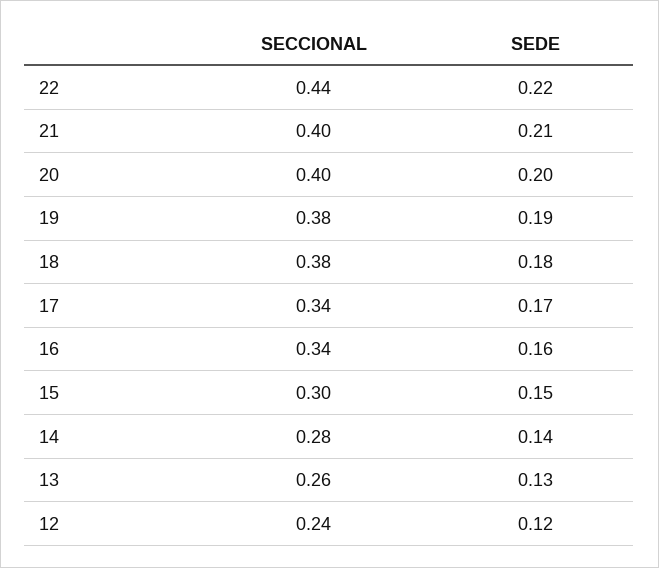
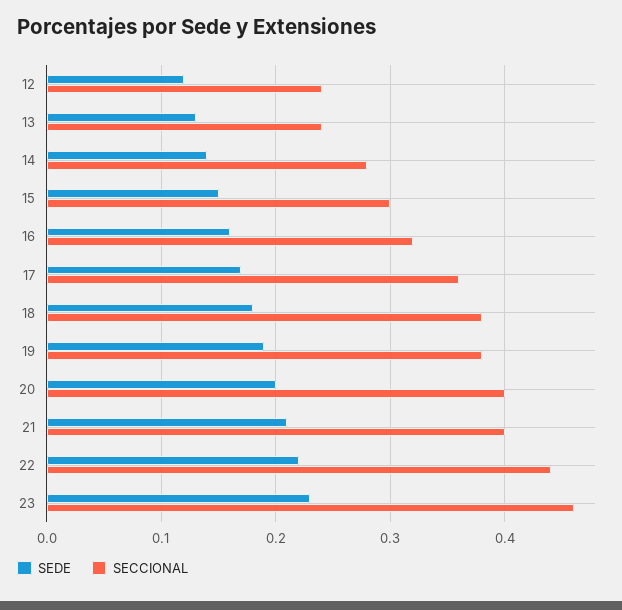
SECCIONAL, 17: 0.34 -> 0.36
SECCIONAL, 16: 0.34 -> 0.32
SECCIONAL, 13: 0.26 -> 0.24
SEDE, 23: none -> 0.23
SECCIONAL, 23: none -> 0.46

